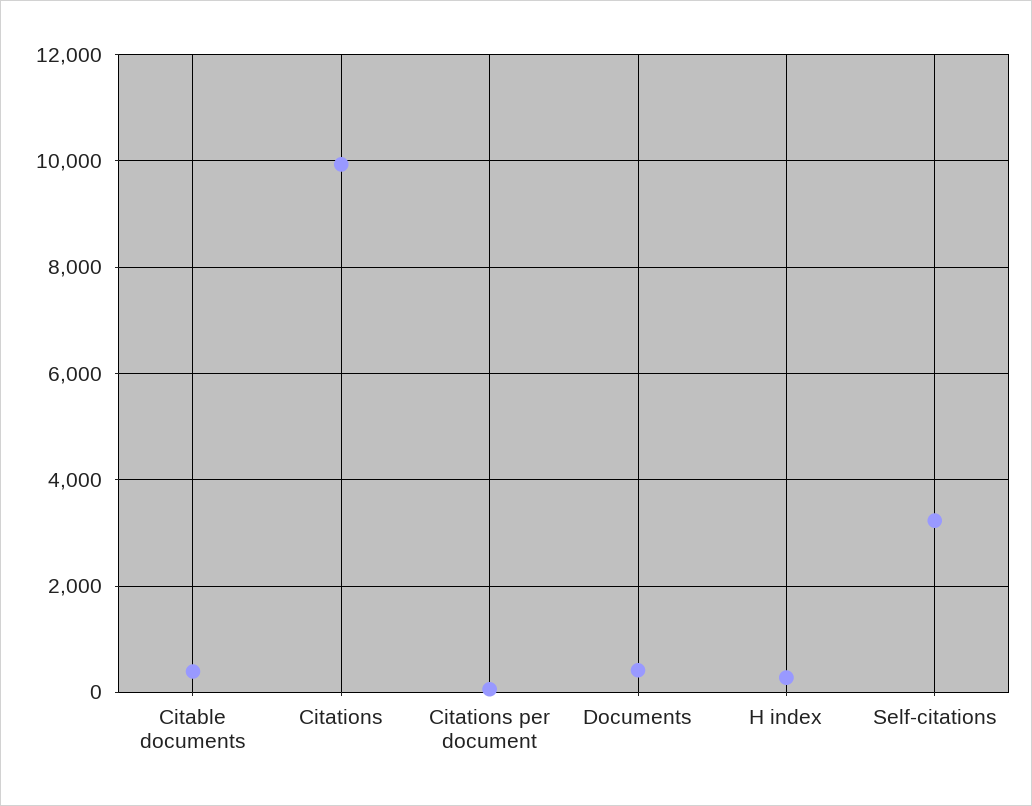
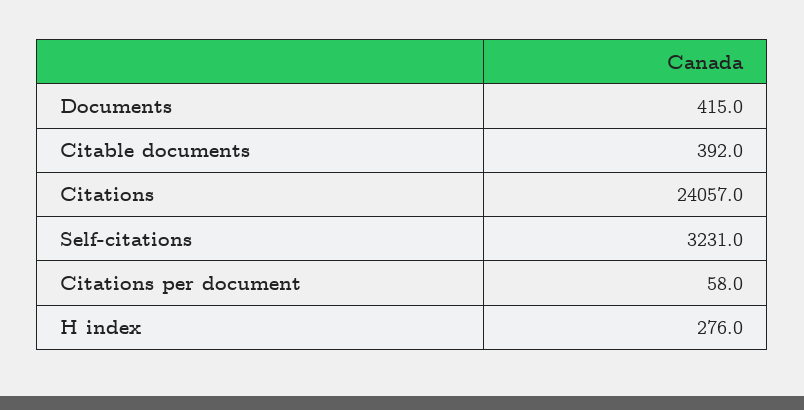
Citations: 10000 -> 24057

